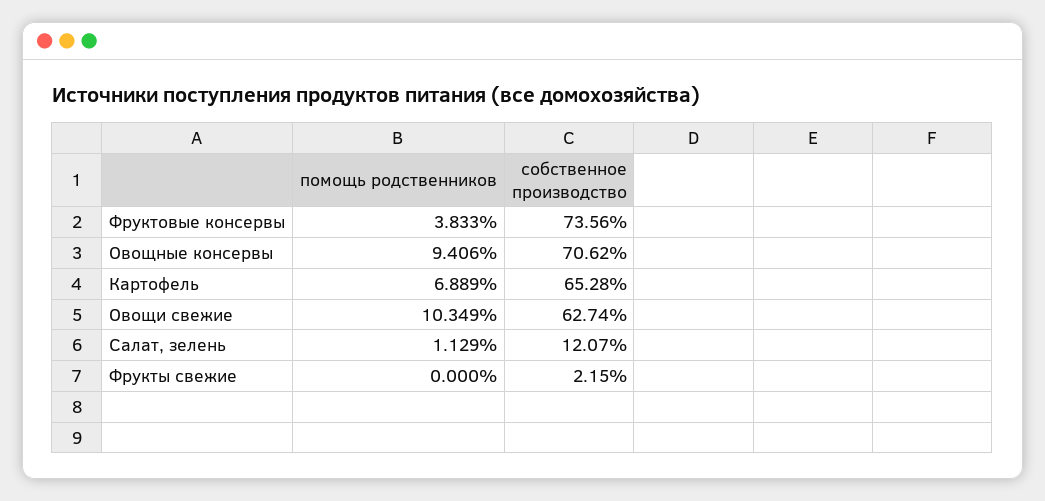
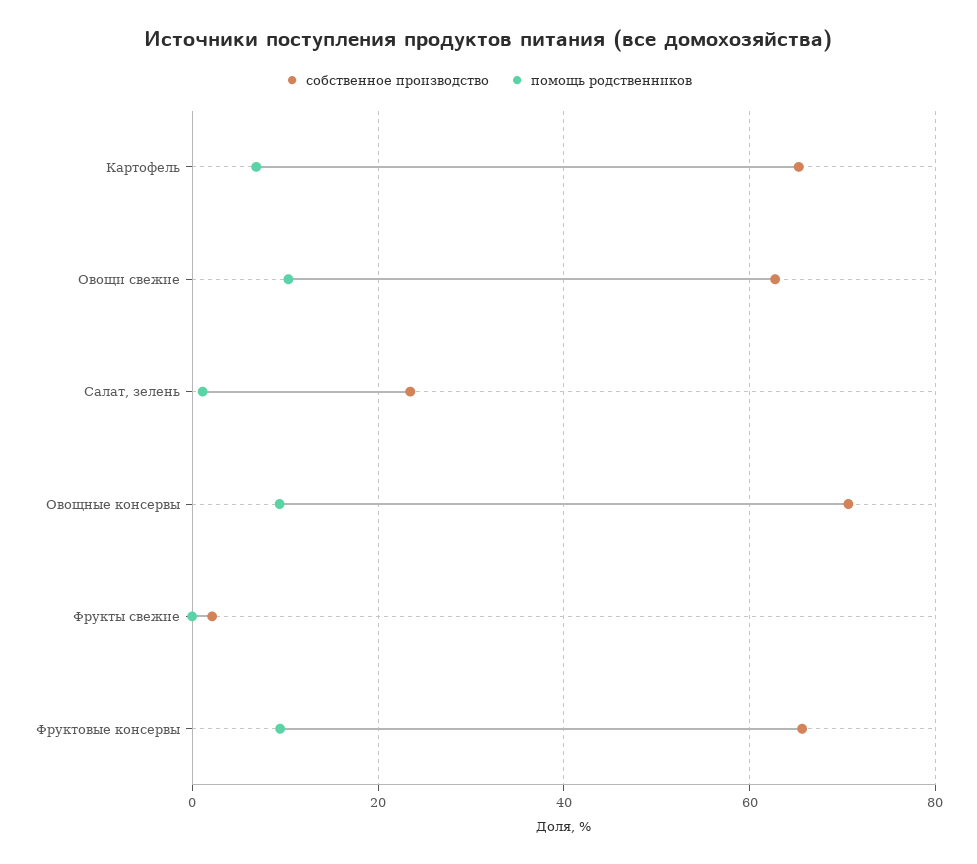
помощь родственников, Фруктовые консервы: 3.833 -> 10
собственное производство, Фруктовые консервы: 73.56 -> 66
собственное производство, Салат, зелень: 12.07 -> 24

